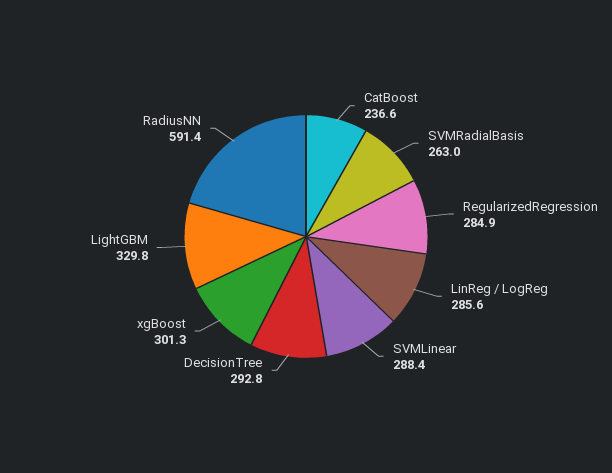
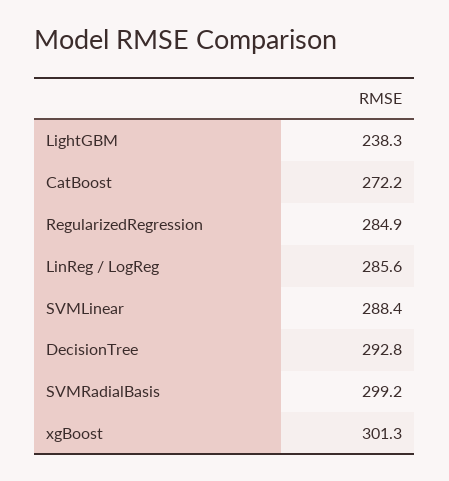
CatBoost: 236.6 -> 272.2
SVMRadialBasis: 263 -> 299.2
LightGBM: 329.8 -> 238.3
RadiusNN: 591.4 -> none

